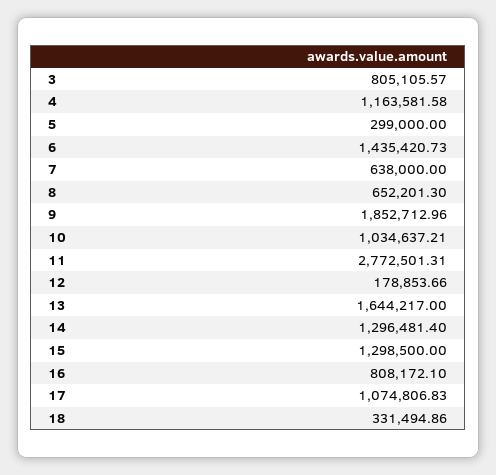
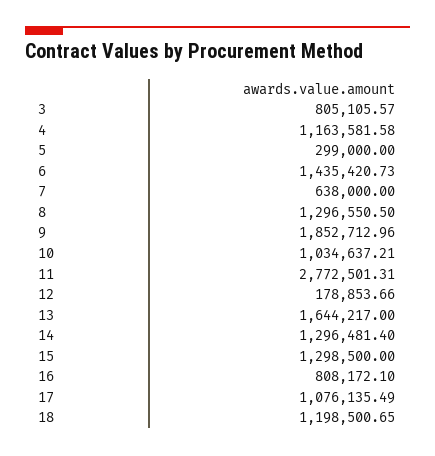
8: 652201.3 -> 1296550.5
17: 1074806.83 -> 1076135.49
18: 331494.86 -> 1198500.65

